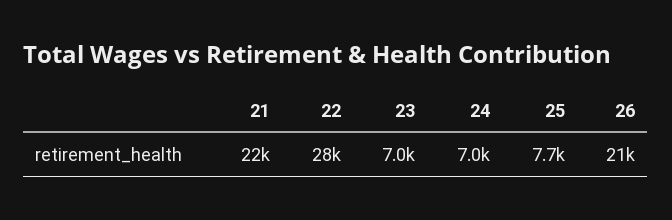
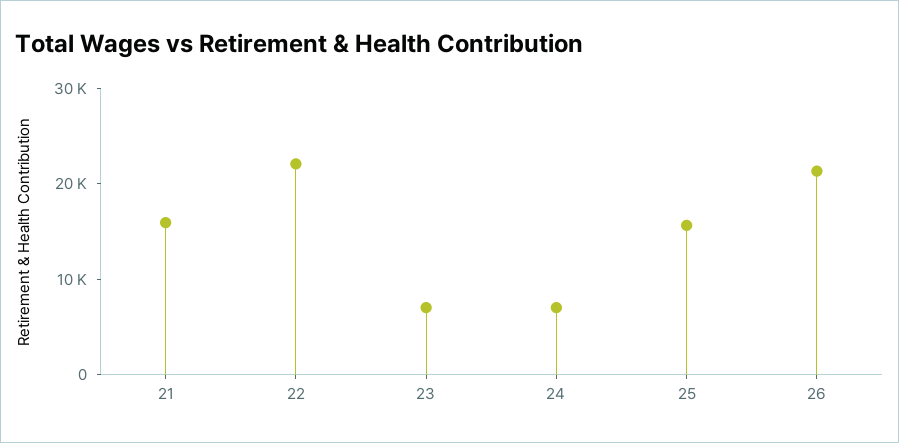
21: 22000 -> 16000
22: 28000 -> 22000
25: 7700 -> 16000

